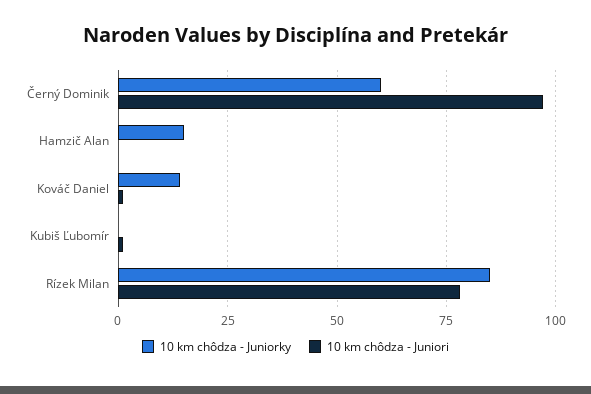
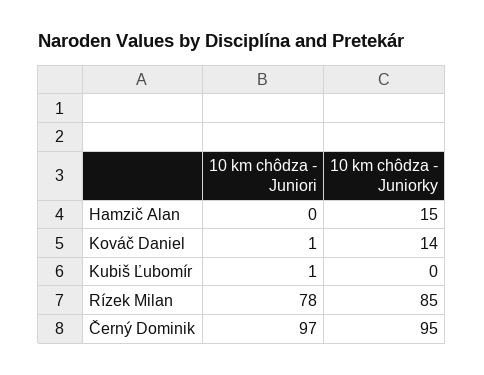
10 km chôdza - Juniorky, Černý Dominik: 60 -> 95

